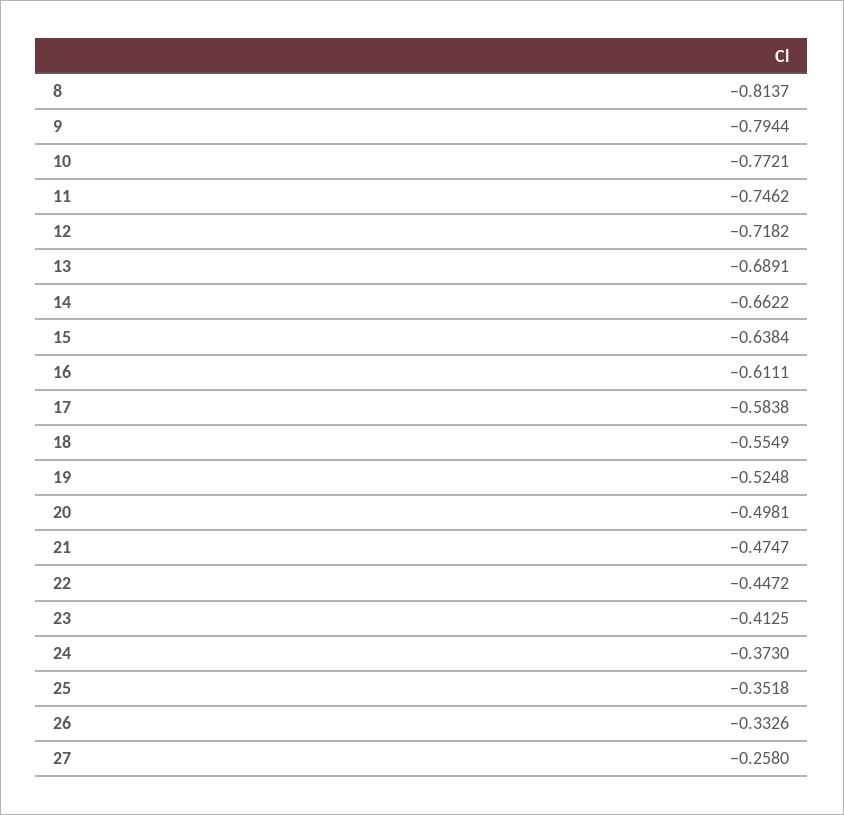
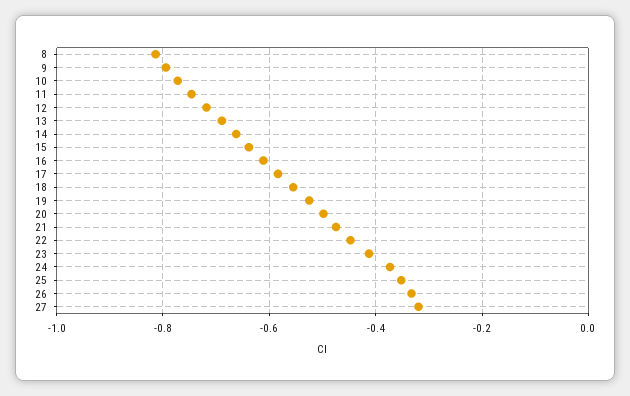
27: -0.258 -> -0.32

